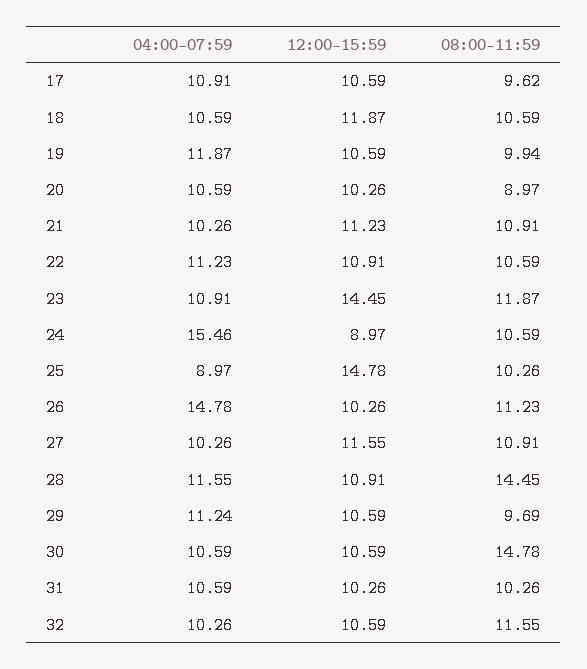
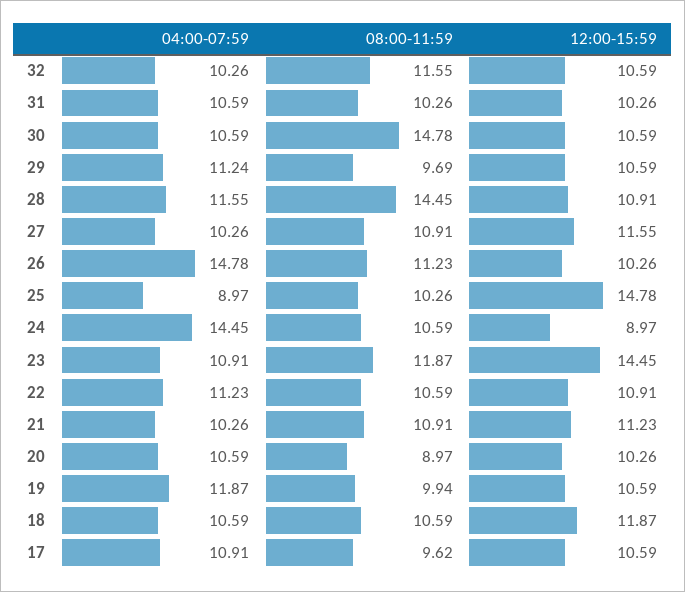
04:00-07:59, 24: 15.46 -> 14.45

